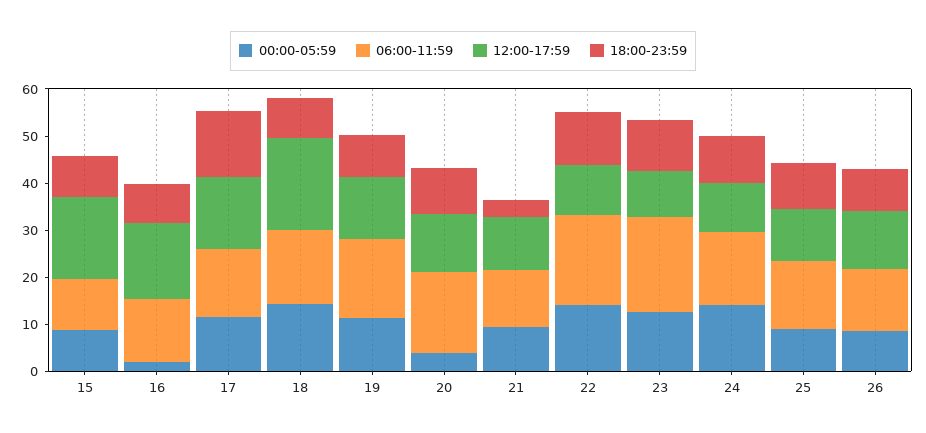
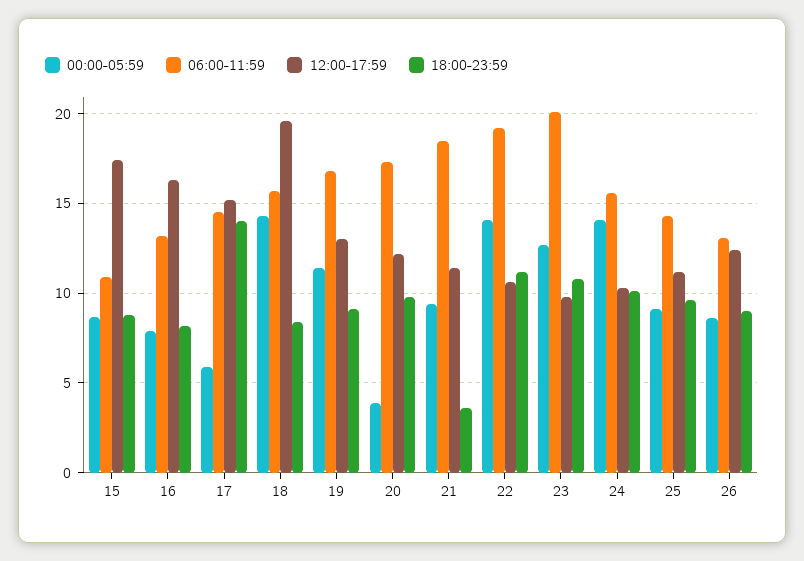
00:00-05:59, 16: 2 -> 8
00:00-05:59, 17: 12 -> 6
06:00-11:59, 21: 12 -> 18.5

